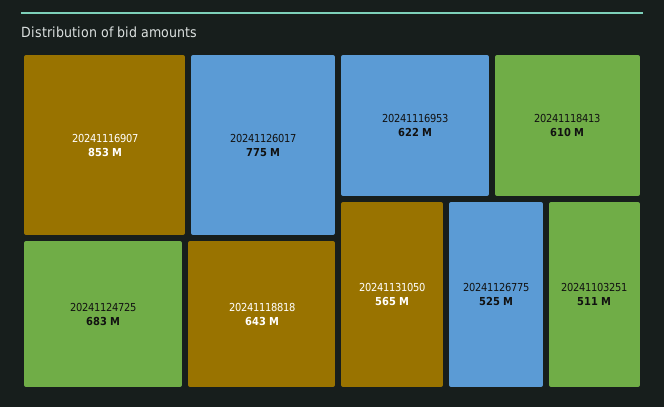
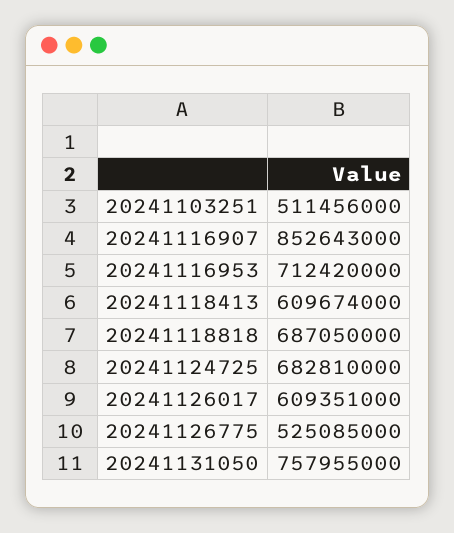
20241126017: 775000000 -> 609351000
20241118818: 643000000 -> 687050000
20241116953: 622000000 -> 712420000
20241131050: 565000000 -> 757955000

